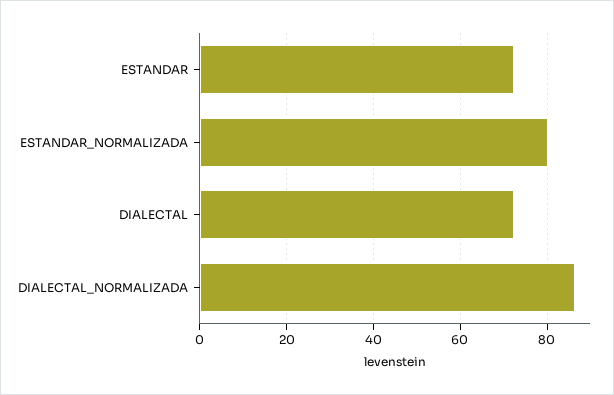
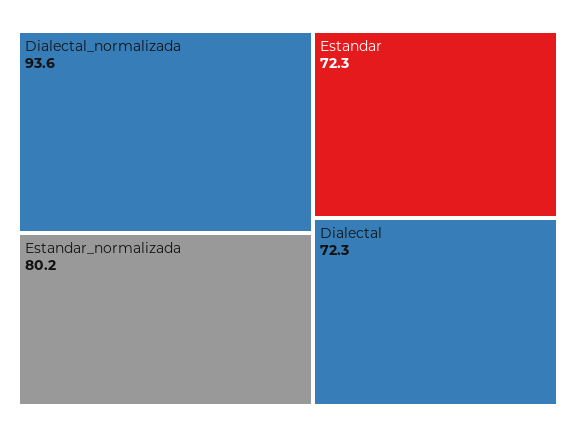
DIALECTAL_NORMALIZADA: 86 -> 93.6

